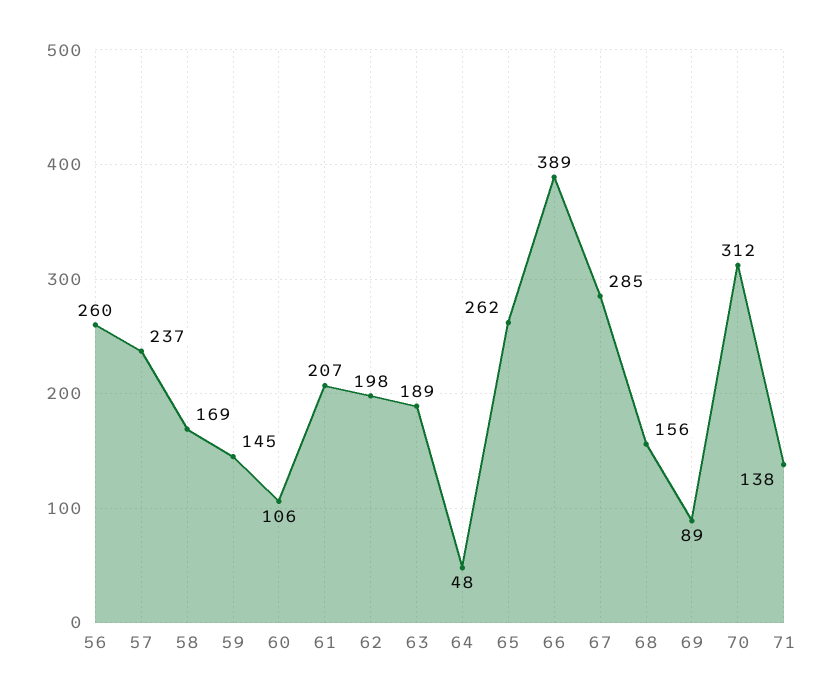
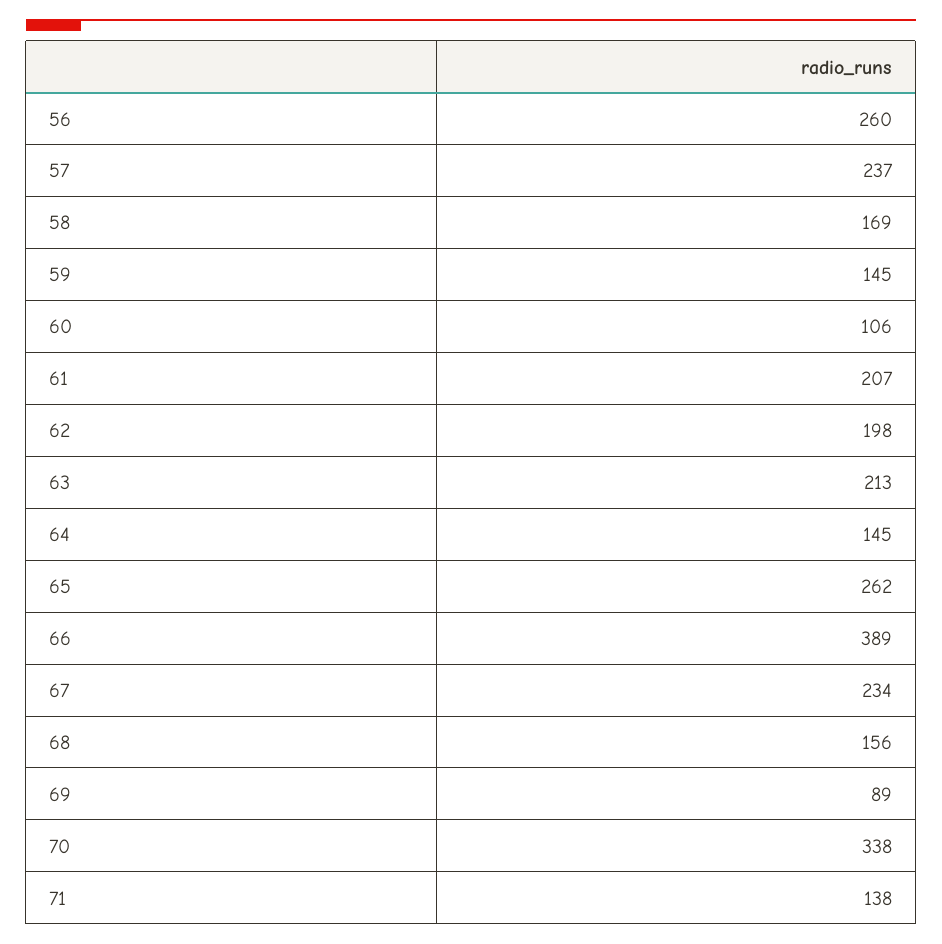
63: 189 -> 213
64: 48 -> 145
67: 285 -> 234
70: 312 -> 338

